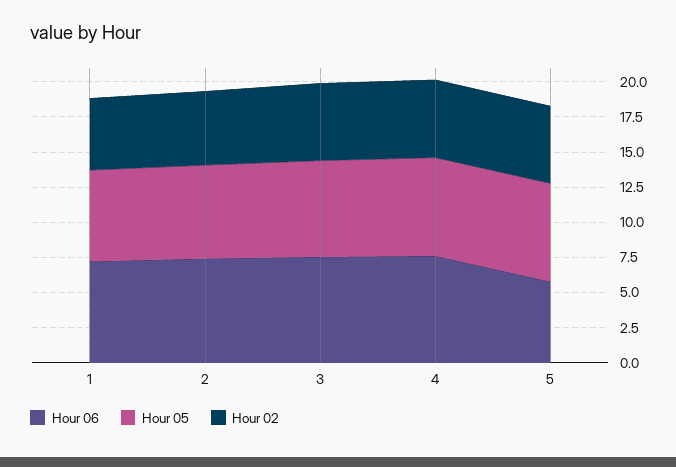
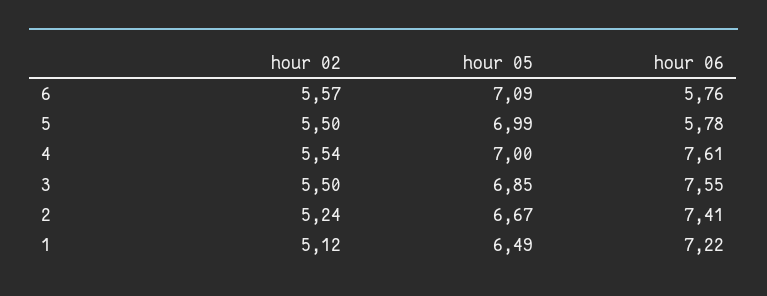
Hour 02, 6: none -> 5.57
Hour 05, 6: none -> 7.09
Hour 06, 6: none -> 5.76

